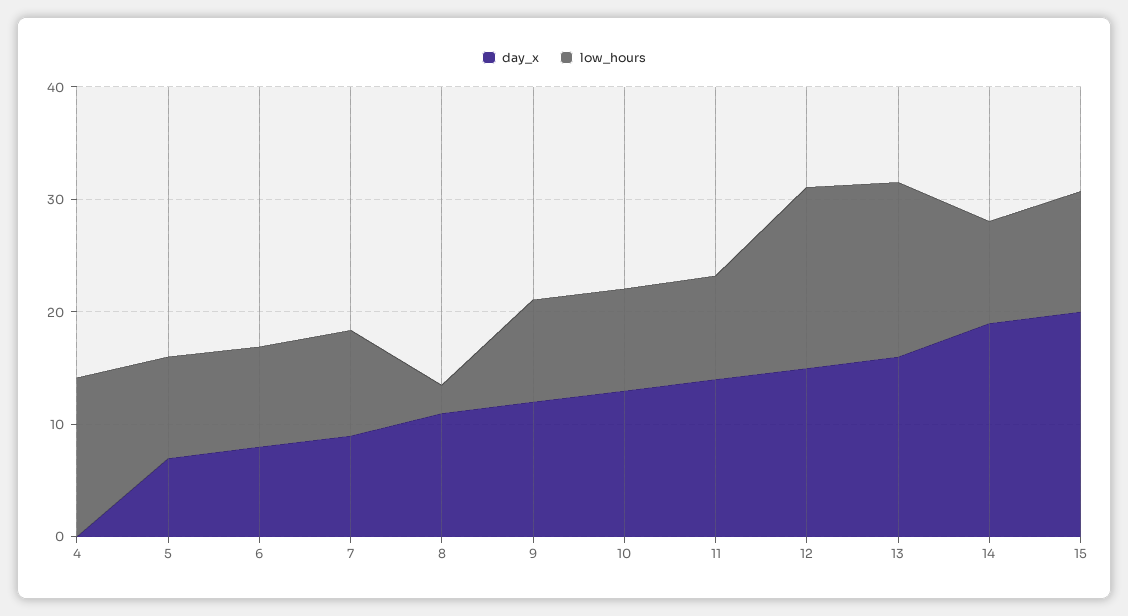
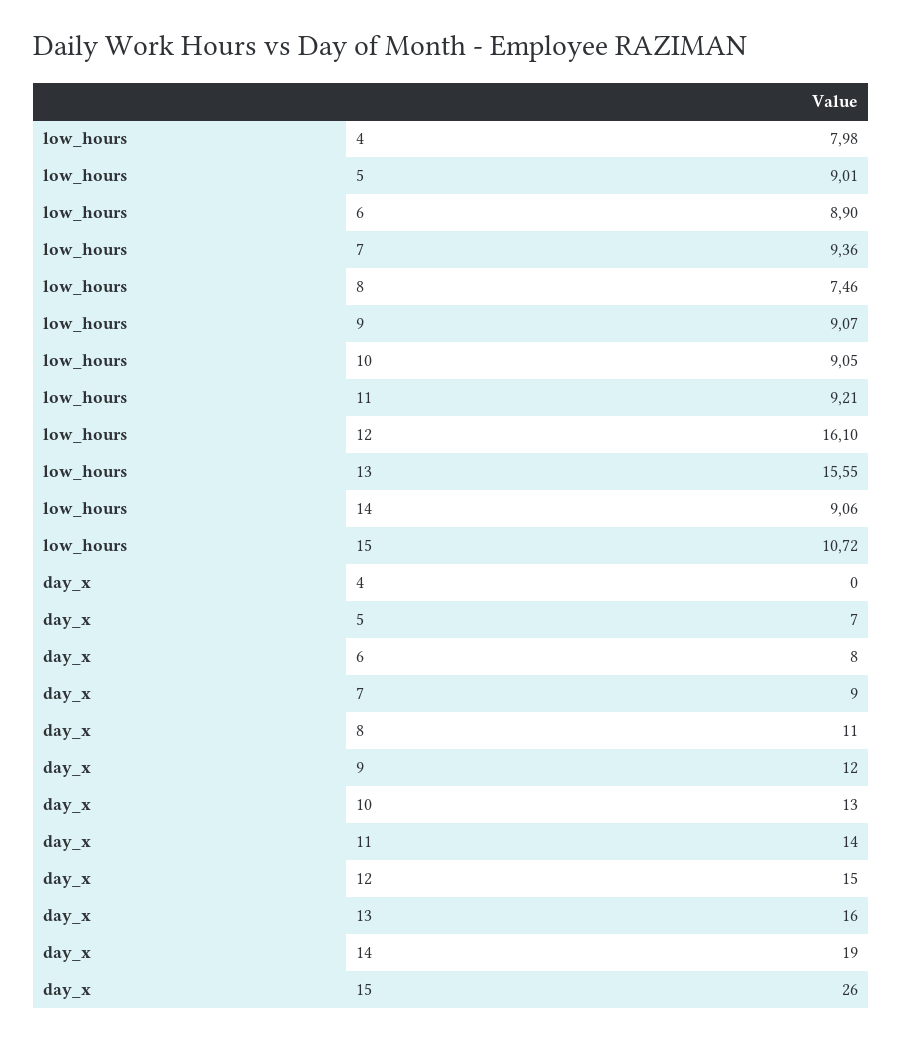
low_hours, 4: 14 -> 7.98
low_hours, 8: 2 -> 7.46
day_x, 15: 20 -> 26

